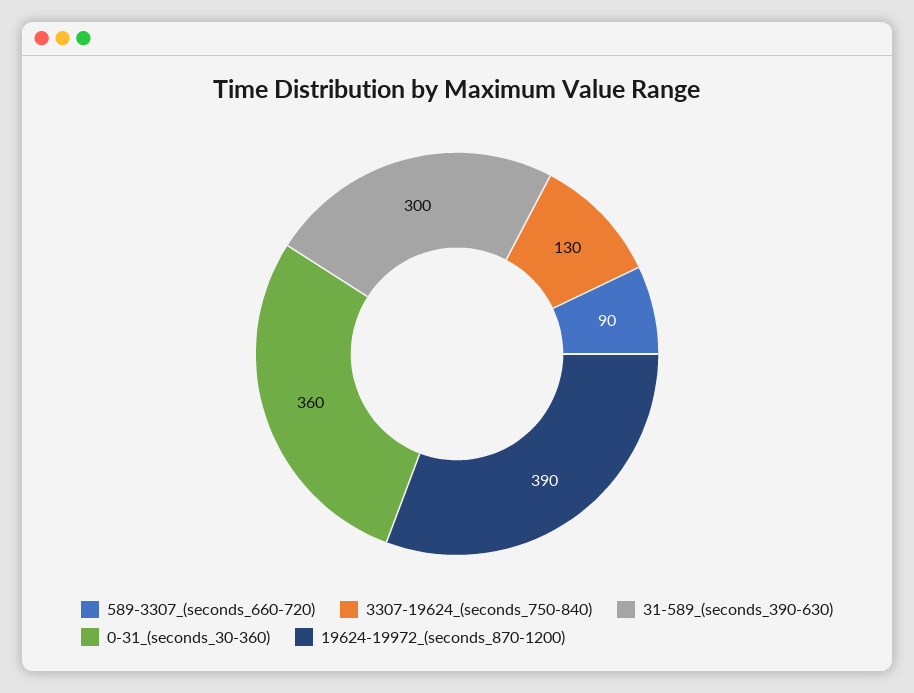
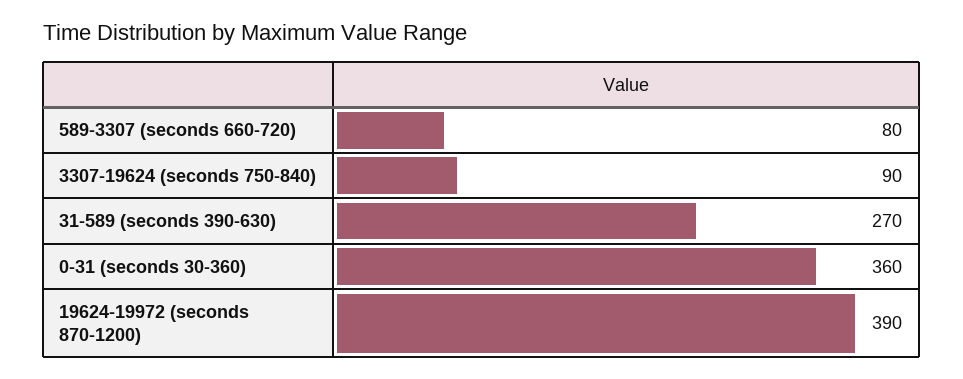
589-3307_(seconds_660-720): 90 -> 80
3307-19624_(seconds_750-840): 130 -> 90
31-589_(seconds_390-630): 300 -> 270

